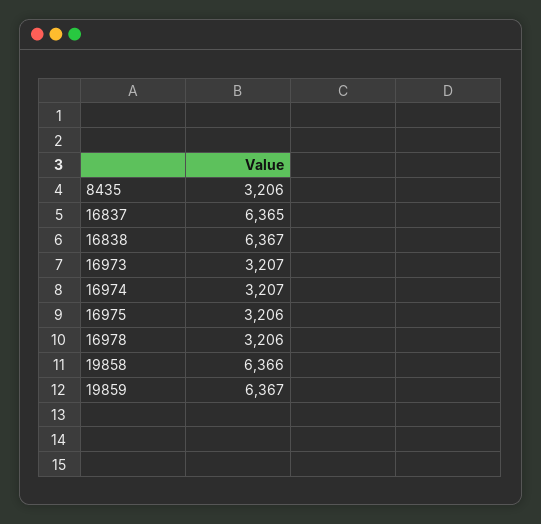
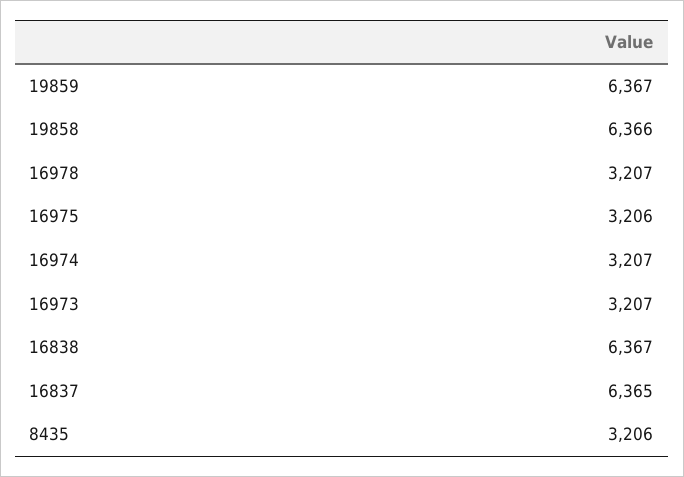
16978: 3206 -> 3207

